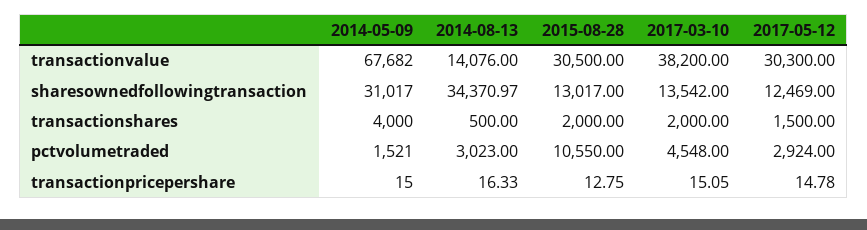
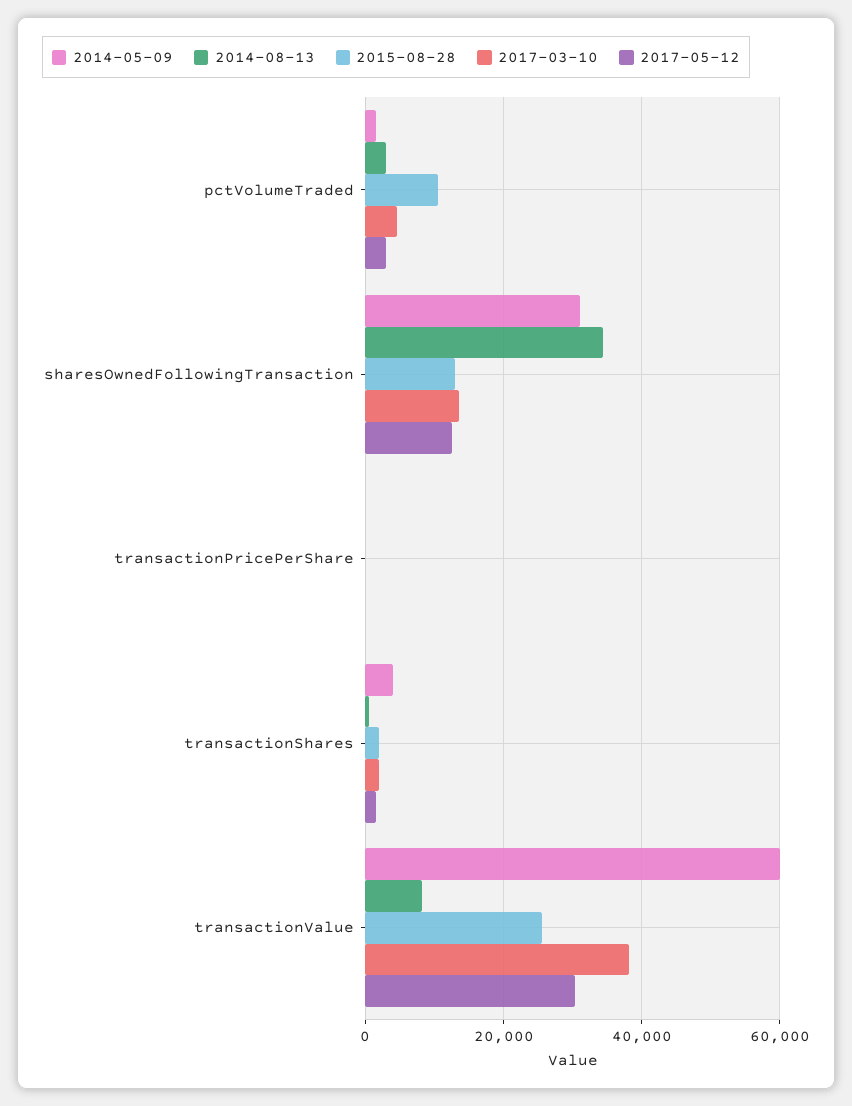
2014-05-09, transactionvalue: 67682 -> 60000
2014-08-13, transactionvalue: 14076 -> 8000
2015-08-28, transactionvalue: 30500 -> 26000

